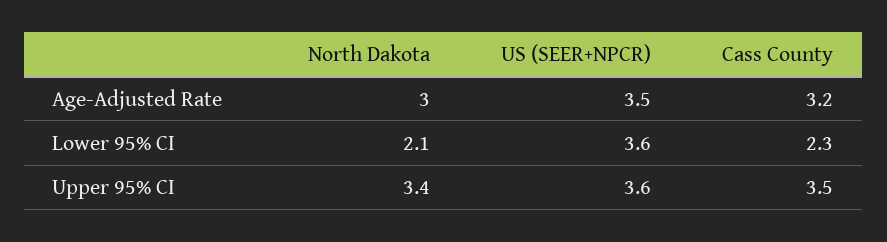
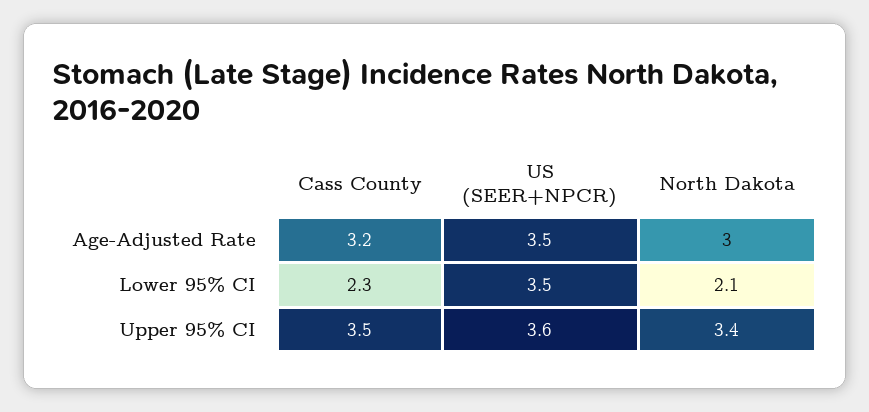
US (SEER+NPCR), Lower 95% CI: 3.6 -> 3.5

